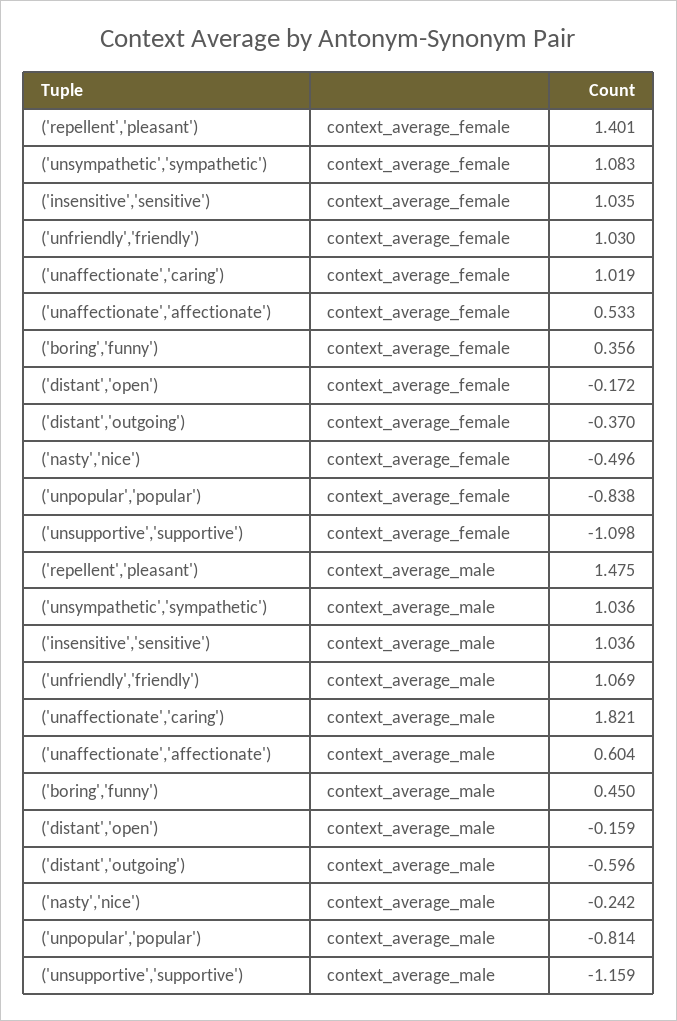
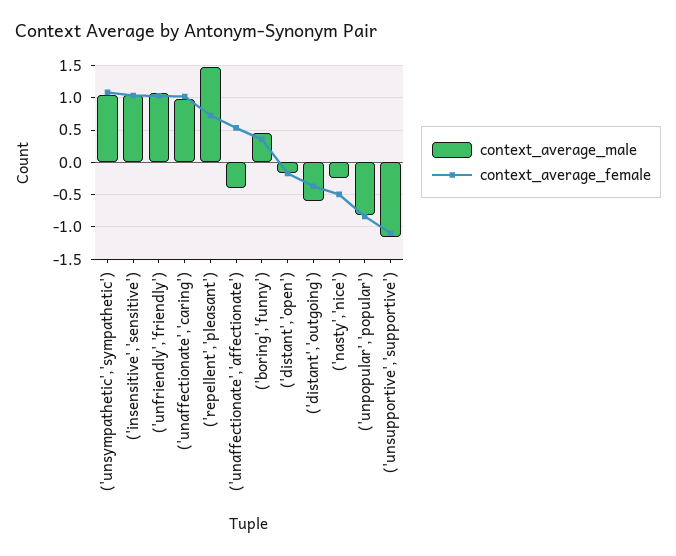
context_average_female, ('repellent','pleasant'): 1.401 -> 0.7
context_average_male, ('unaffectionate','caring'): 1.821 -> 1
context_average_male, ('unaffectionate','affectionate'): 0.604 -> -0.4

